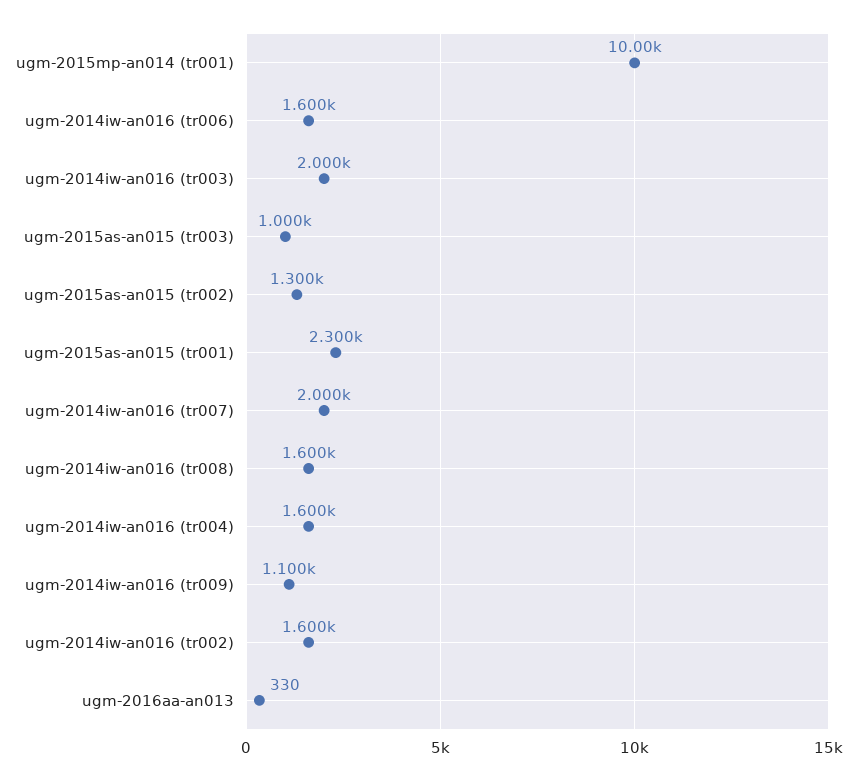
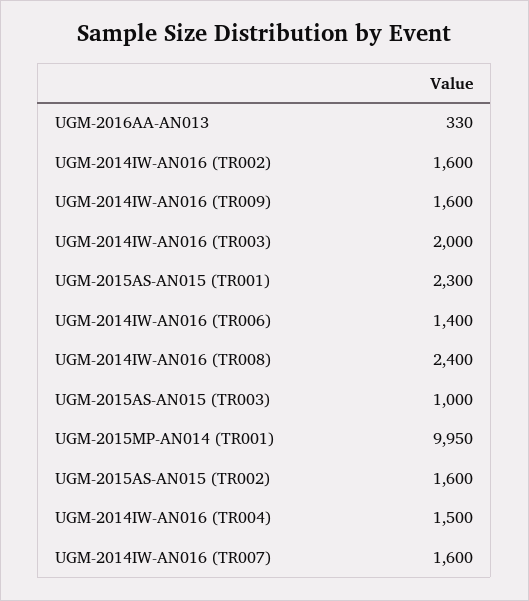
ugm-2015mp-an014 (tr001): 10000 -> 9950
ugm-2014iw-an016 (tr006): 1600 -> 1400
ugm-2015as-an015 (tr002): 1300 -> 1600
ugm-2014iw-an016 (tr007): 2000 -> 1600
ugm-2014iw-an016 (tr008): 1600 -> 2400
ugm-2014iw-an016 (tr004): 1600 -> 1500
ugm-2014iw-an016 (tr009): 1100 -> 1600

